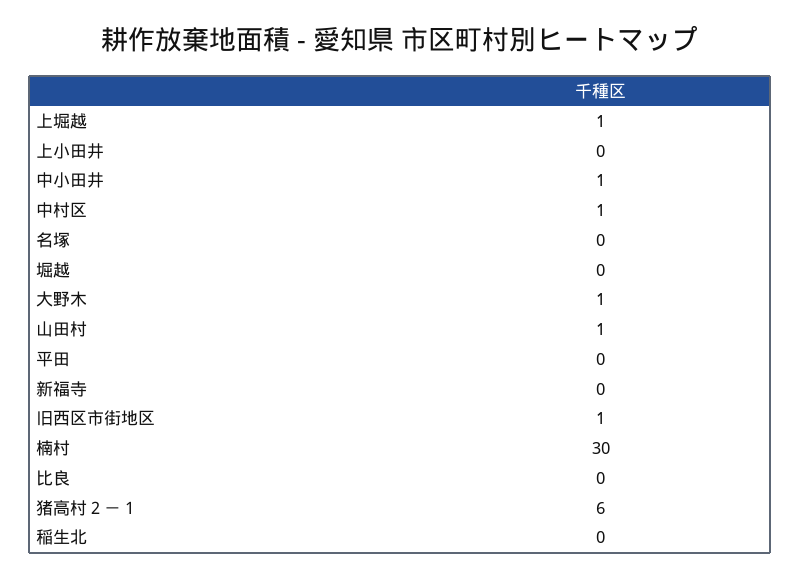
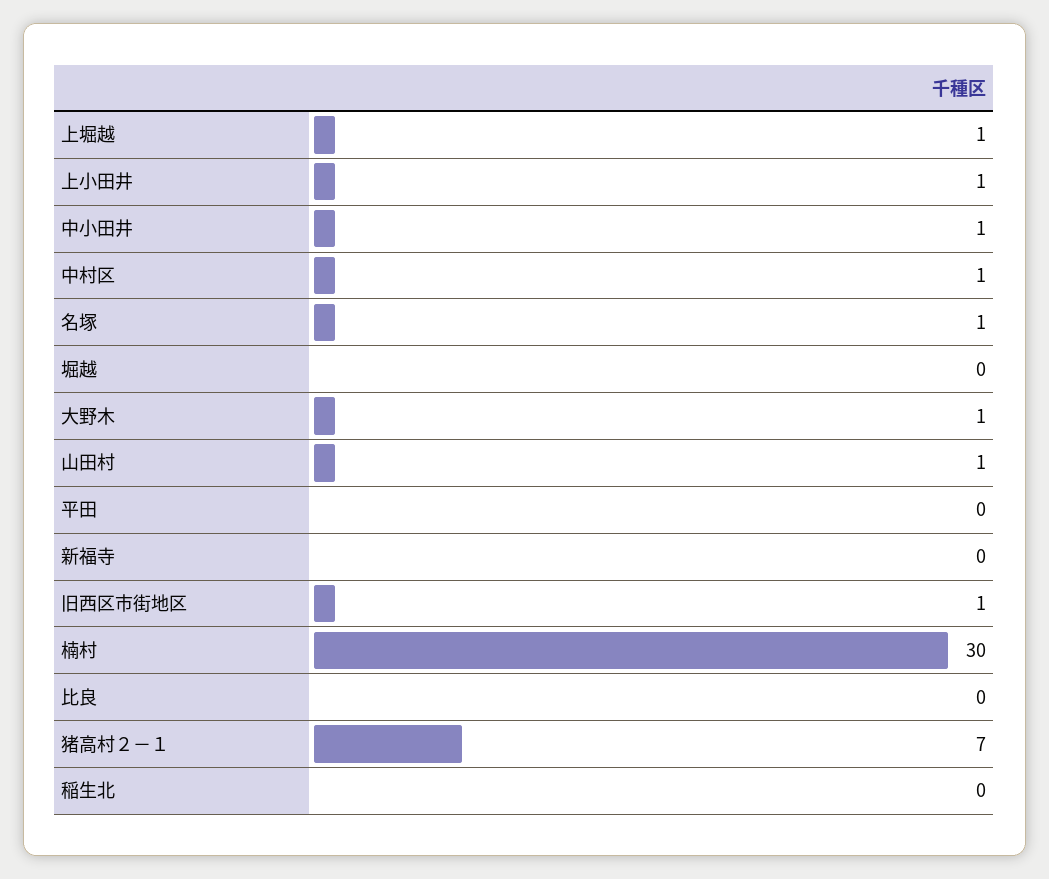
上小田井: 0 -> 1
名塚: 0 -> 1
猪高村２－１: 6 -> 7

